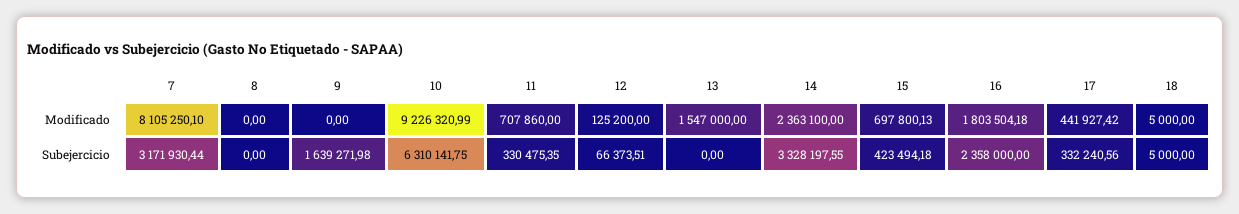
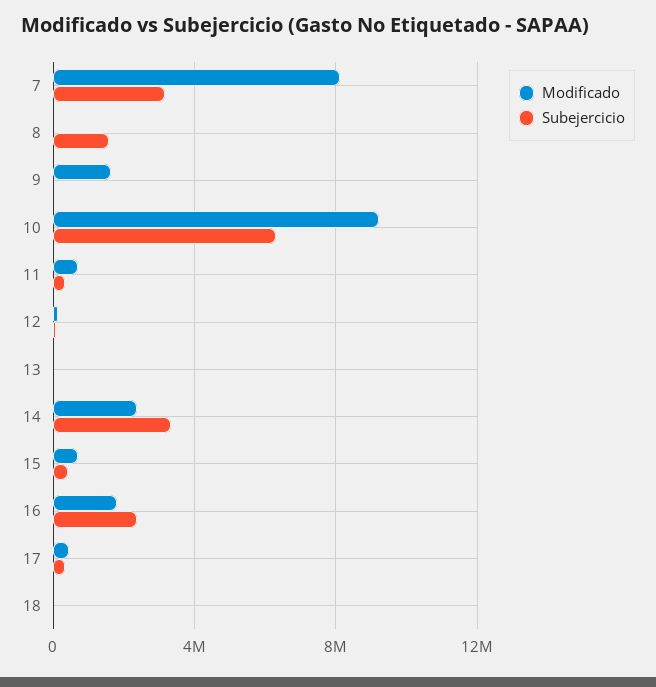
Modificado, 9: 0 -> 1500000
Modificado, 13: 1547000 -> 0
Subejercicio, 8: 0 -> 1500000
Subejercicio, 9: 1639271.98 -> 0

